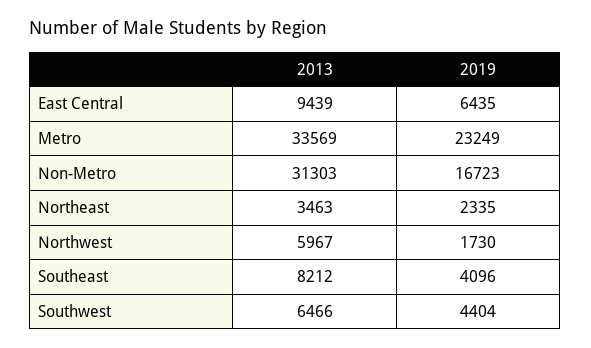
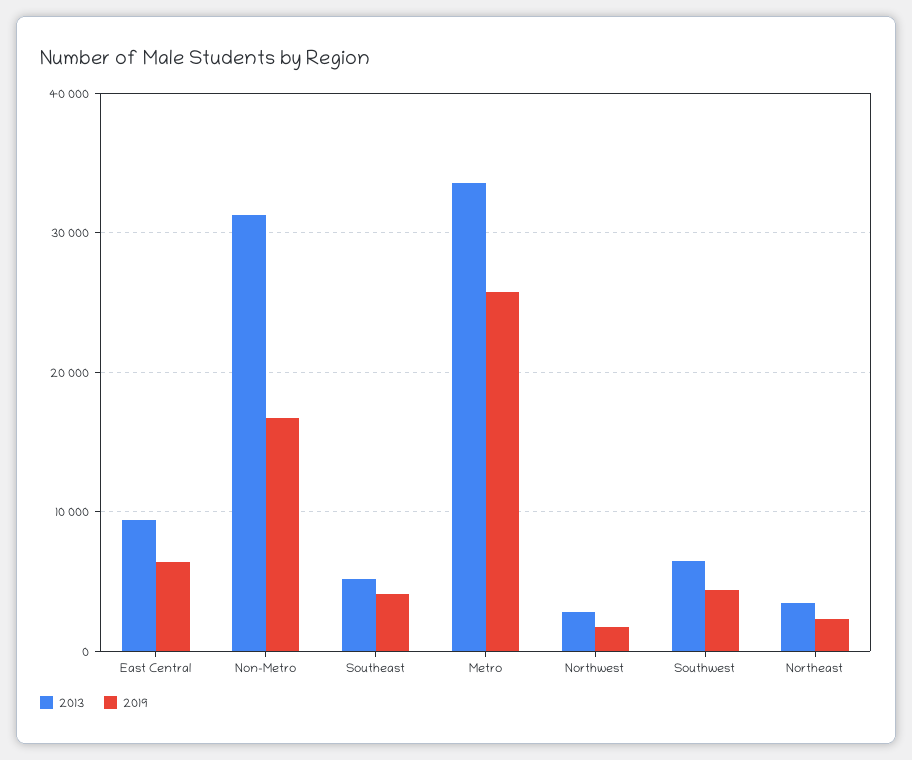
2019, Metro: 23249 -> 26000
2013, Northwest: 5967 -> 3000
2013, Southeast: 8212 -> 5000

